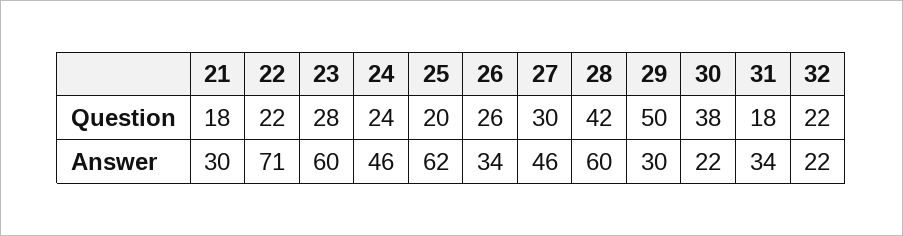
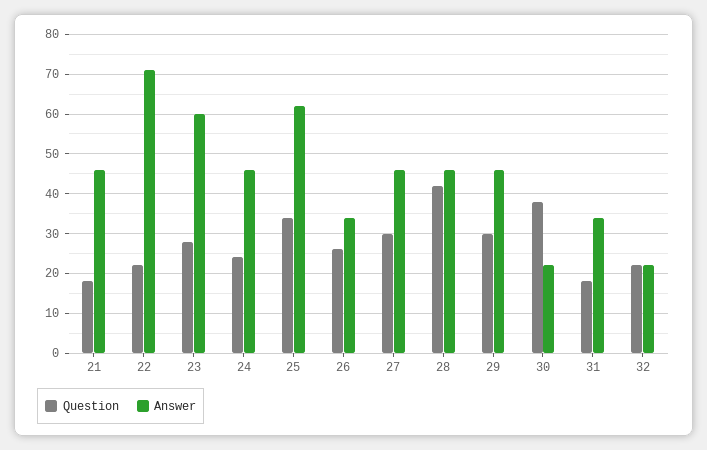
Question, 25: 20 -> 35
Question, 29: 50 -> 30
Answer, 21: 30 -> 45
Answer, 28: 60 -> 45
Answer, 29: 30 -> 45

